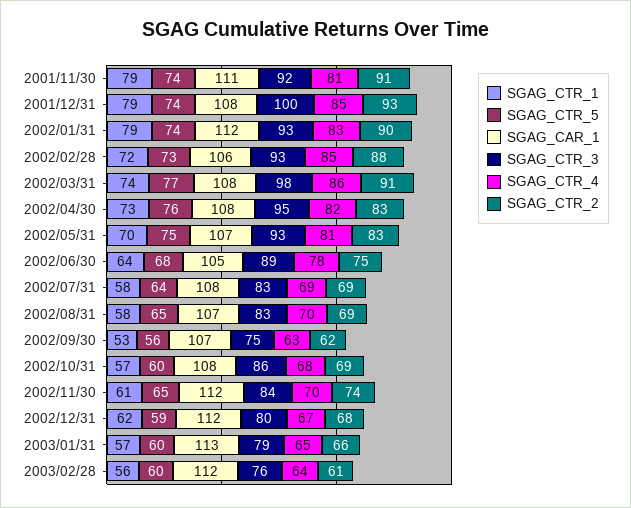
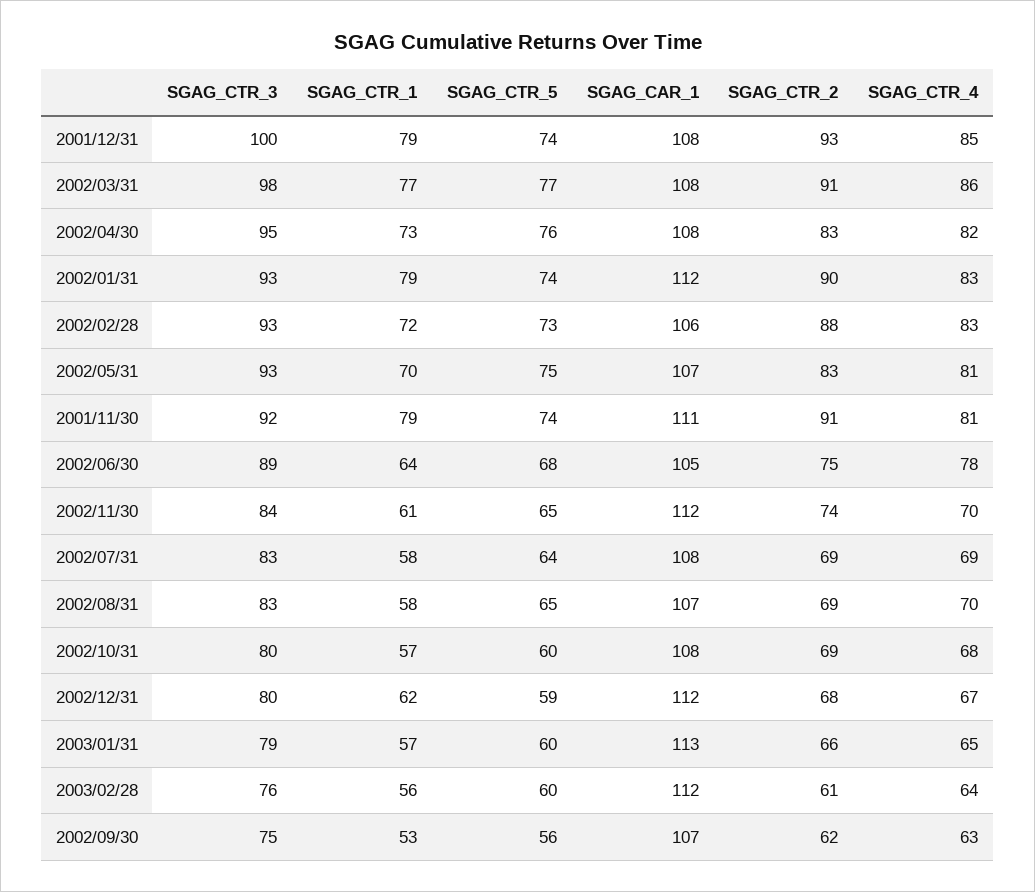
SGAG_CTR_4, 2002/02/28: 85 -> 83
SGAG_CTR_1, 2002/03/31: 74 -> 77
SGAG_CTR_3, 2002/10/31: 86 -> 80

